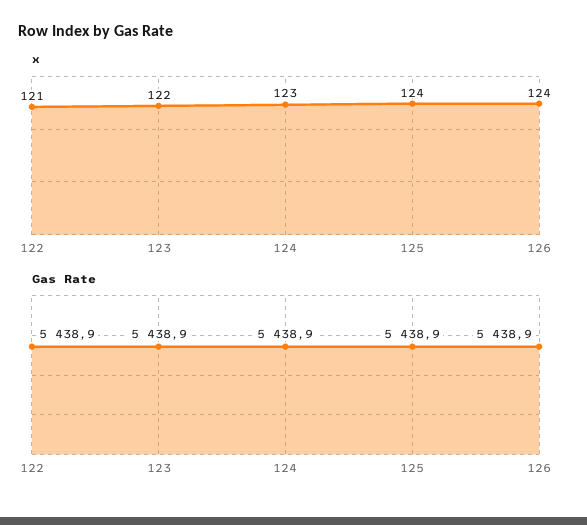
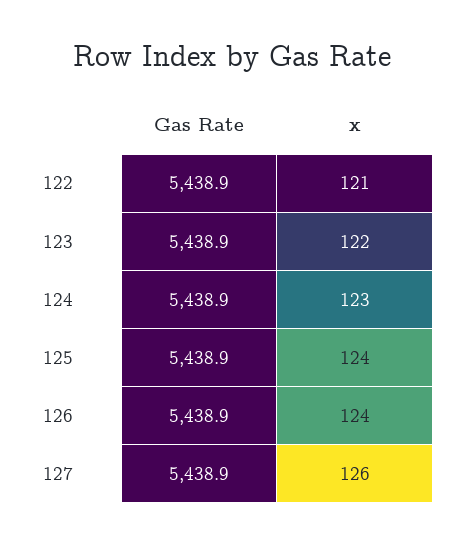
Gas Rate, 127: none -> 5438.9
x, 127: none -> 126

